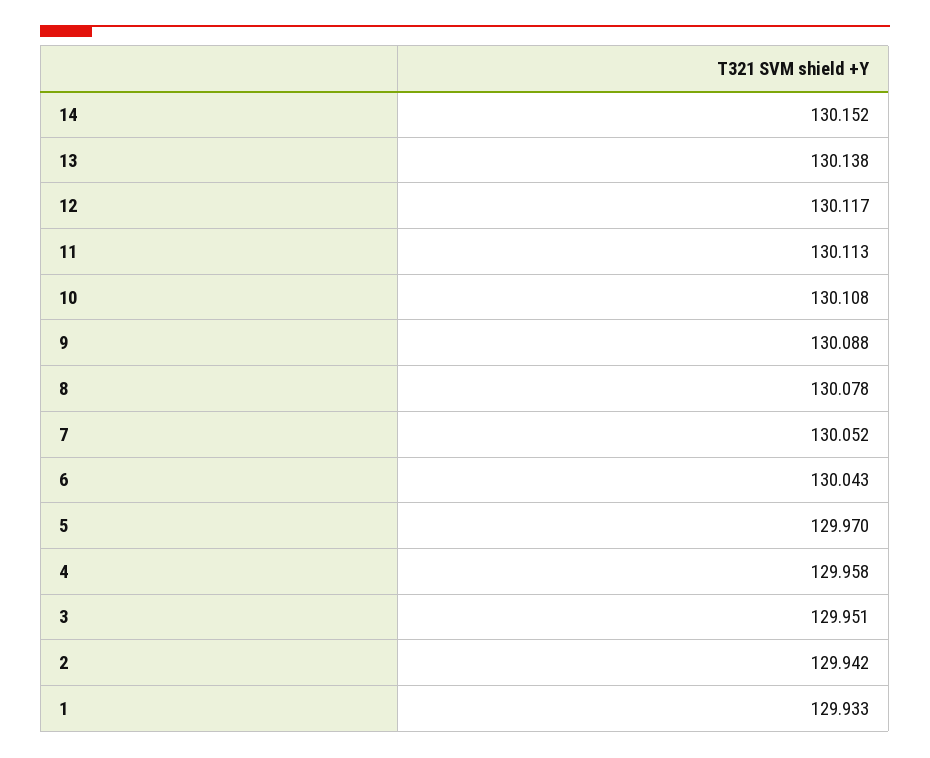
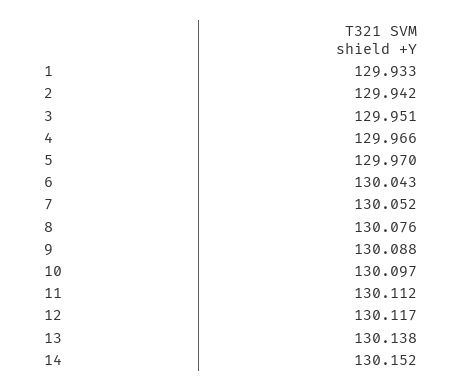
11: 130.113 -> 130.112
10: 130.108 -> 130.097
8: 130.078 -> 130.076
4: 129.958 -> 129.966

